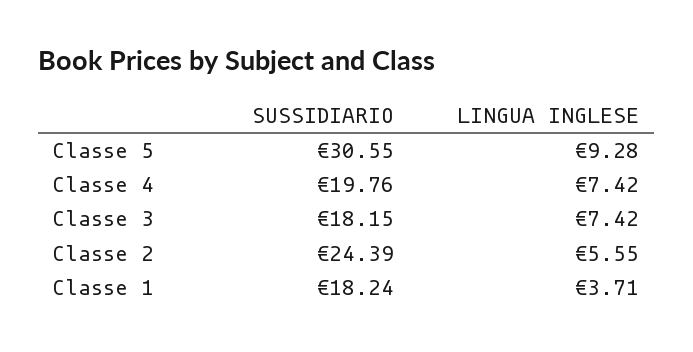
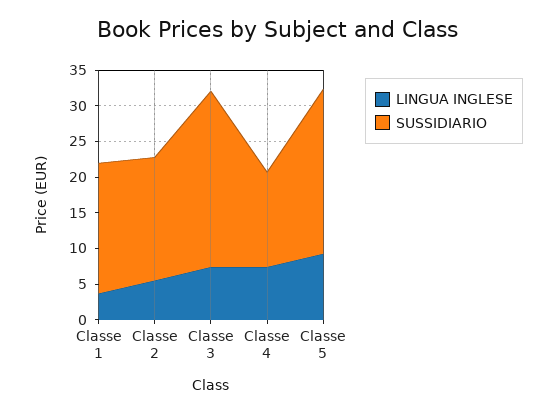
SUSSIDIARIO, Classe 5: 30.55 -> 22.5
SUSSIDIARIO, Classe 4: 19.76 -> 12.5
SUSSIDIARIO, Classe 3: 18.15 -> 25
SUSSIDIARIO, Classe 2: 24.39 -> 17.5

